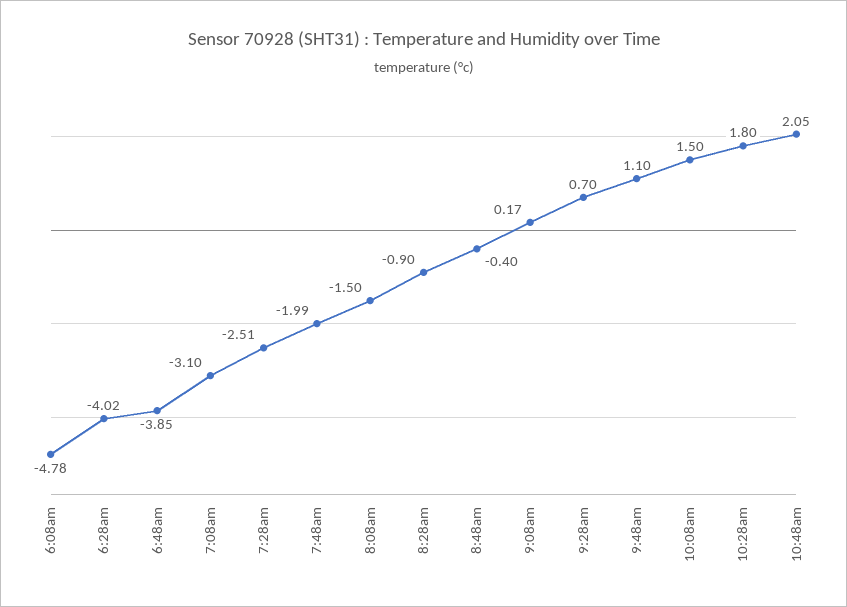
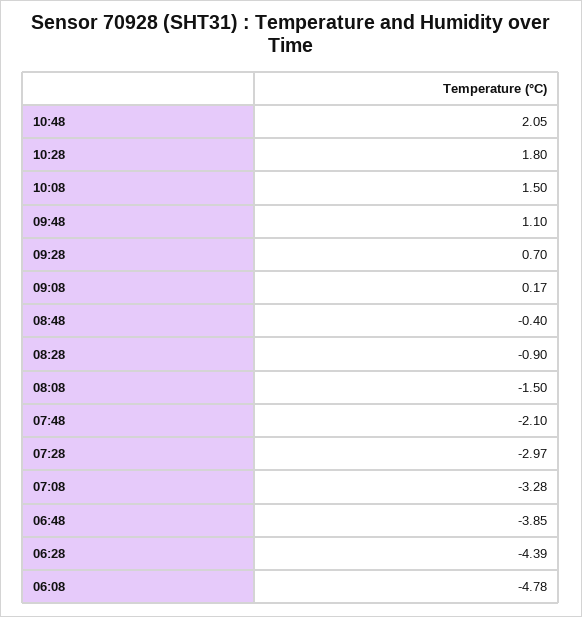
6:28am: -4.02 -> -4.39
7:08am: -3.1 -> -3.28
7:28am: -2.51 -> -2.97
7:48am: -1.99 -> -2.1

